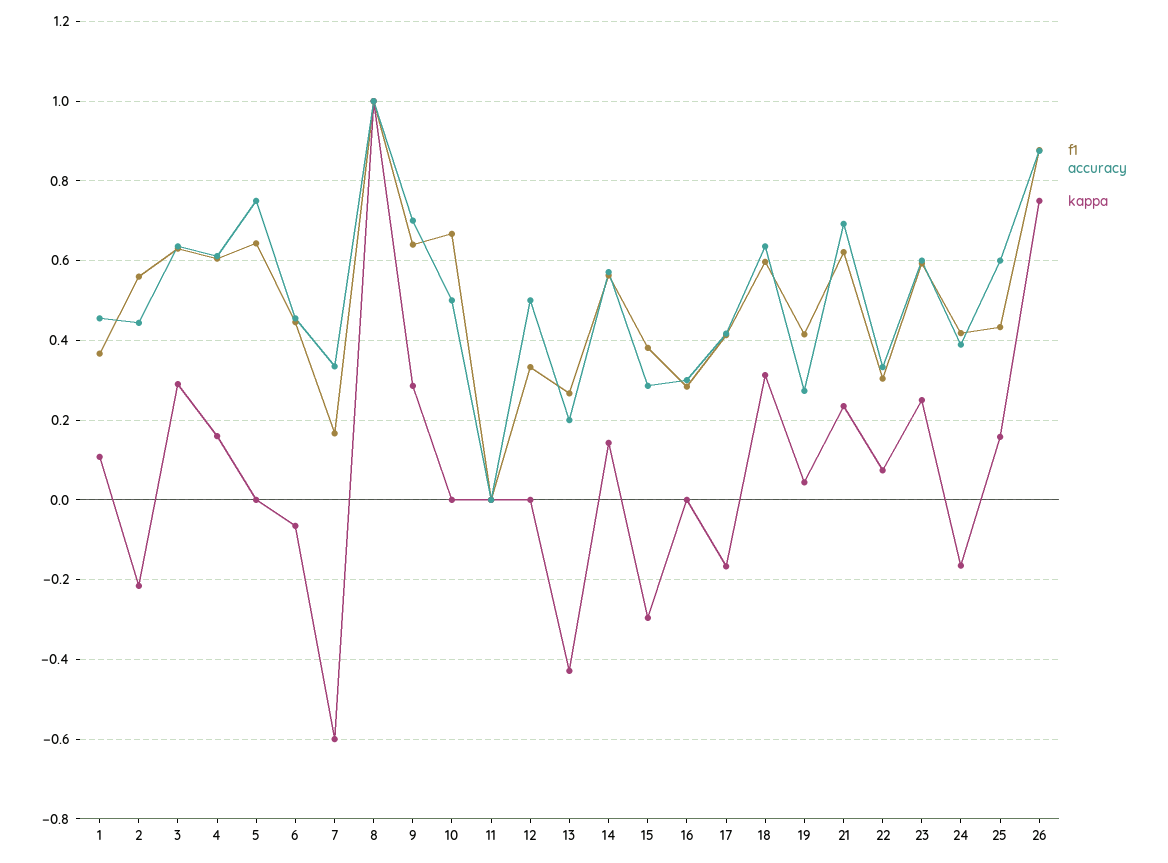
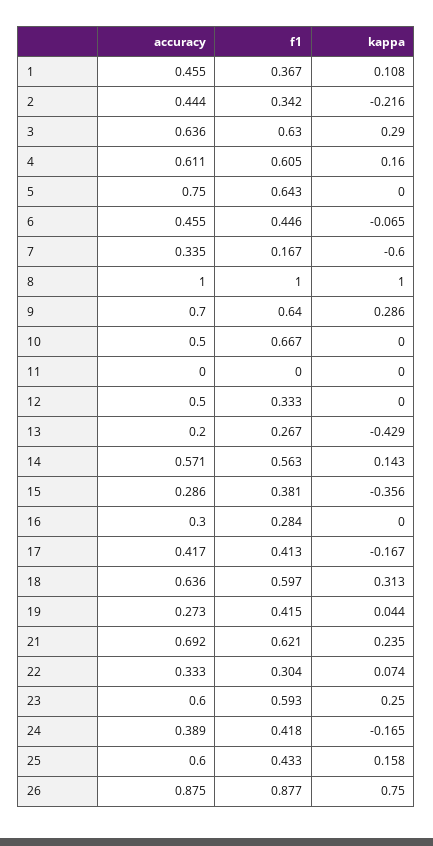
f1, 2: 0.56 -> 0.342
kappa, 15: -0.3 -> -0.356

